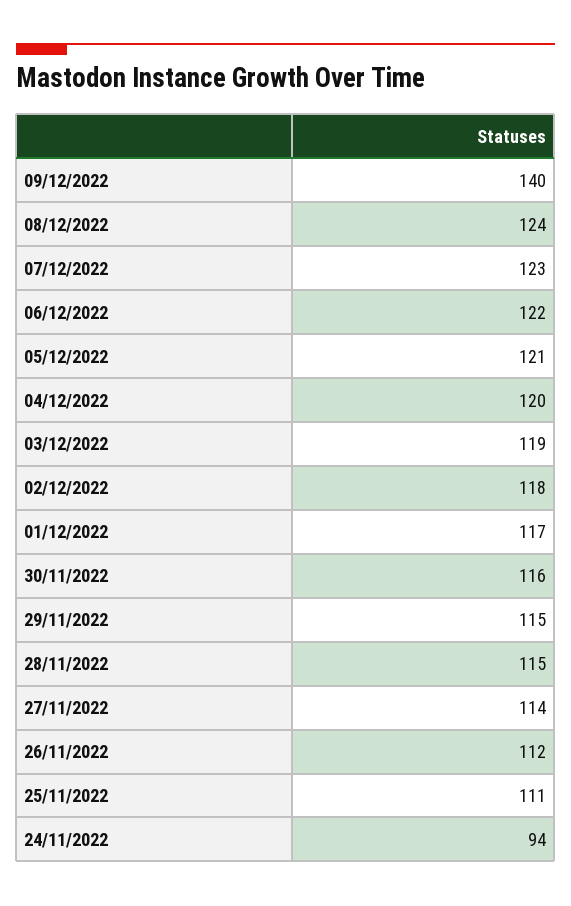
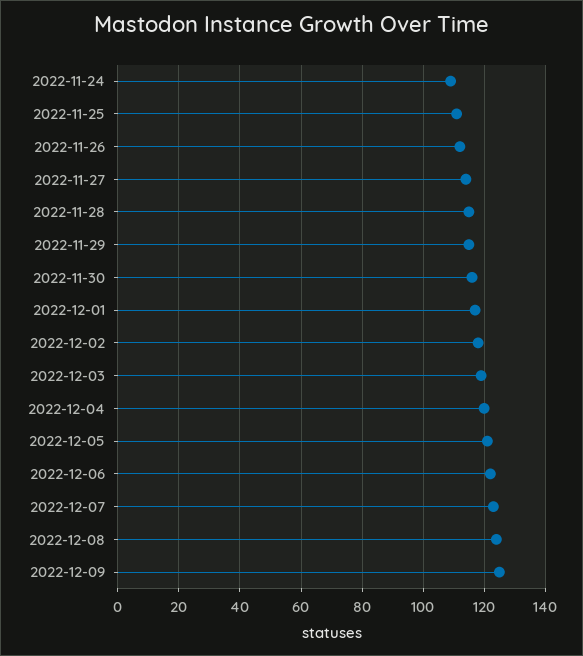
09/12/2022: 140 -> 125
24/11/2022: 94 -> 110

